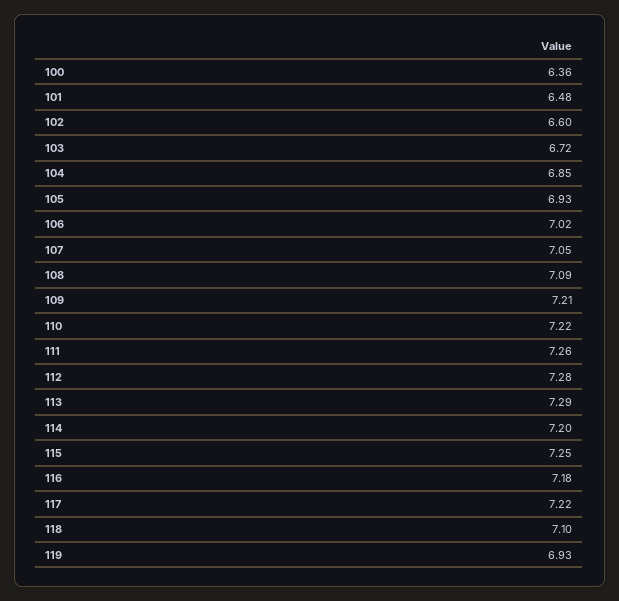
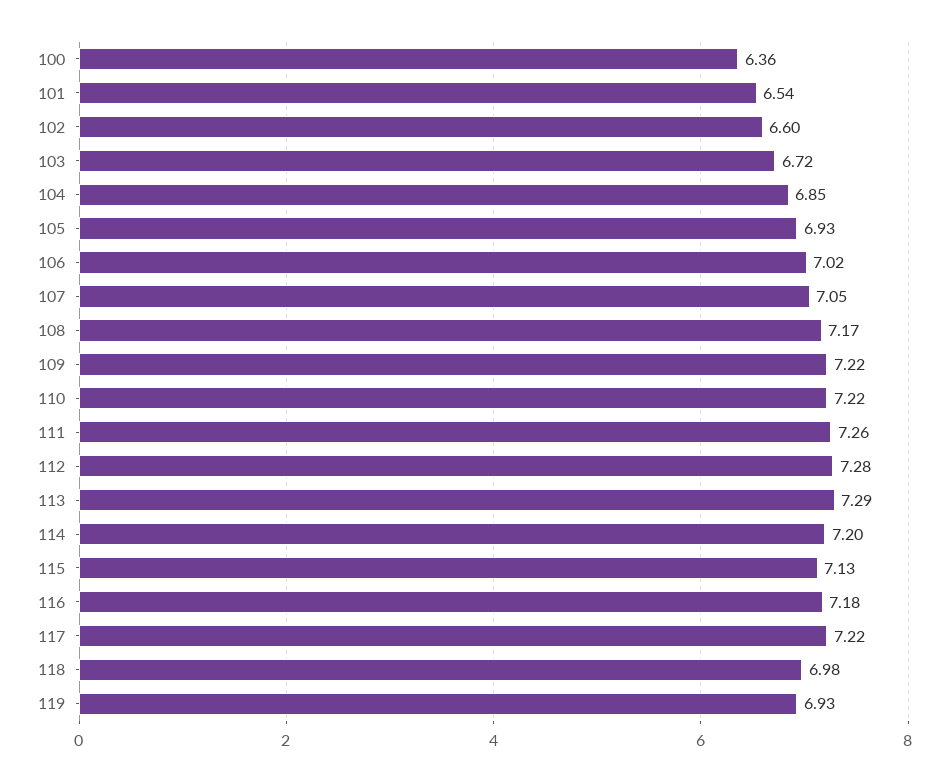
101: 6.48 -> 6.54
108: 7.09 -> 7.17
109: 7.21 -> 7.22
115: 7.25 -> 7.13
118: 7.1 -> 6.98

